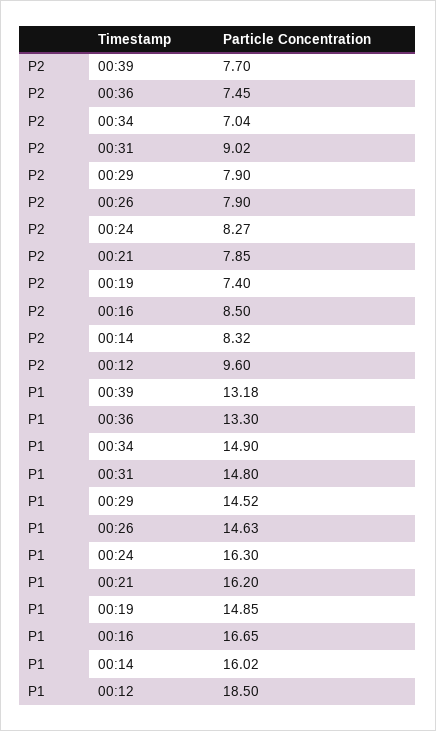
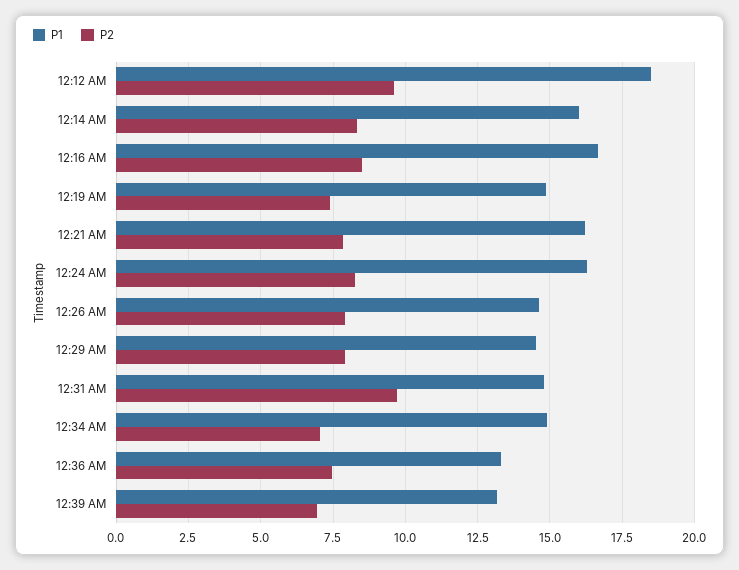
P2, 00:39: 7.7 -> 7
P2, 00:31: 9.02 -> 9.75

